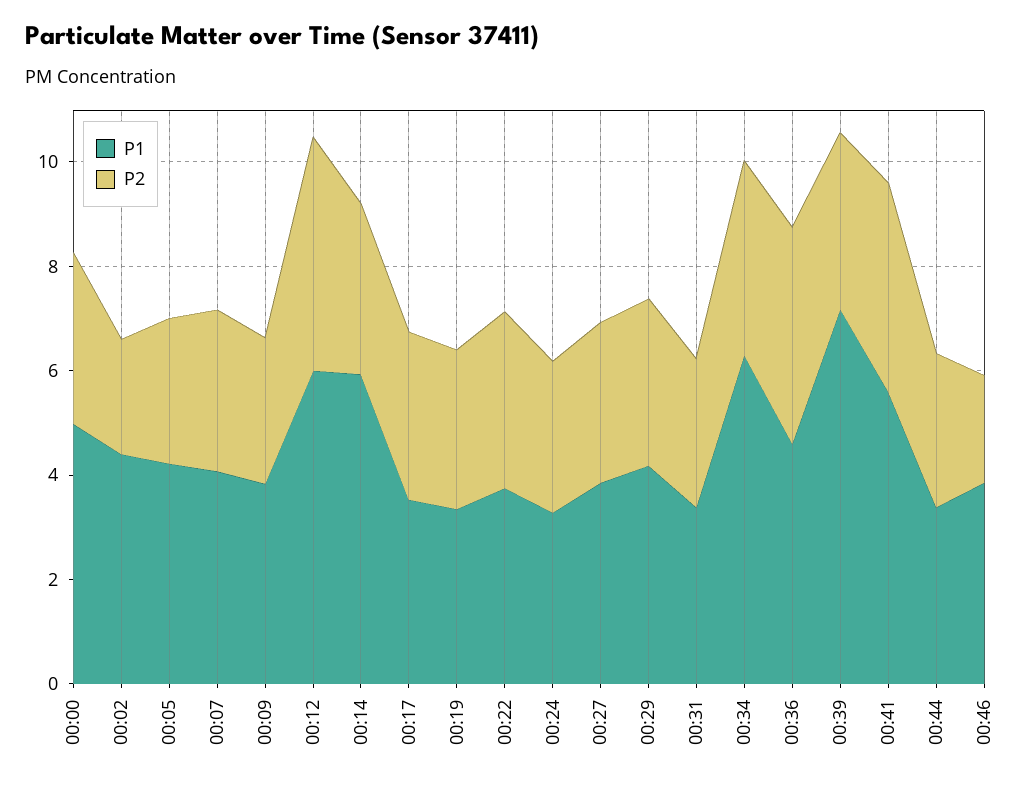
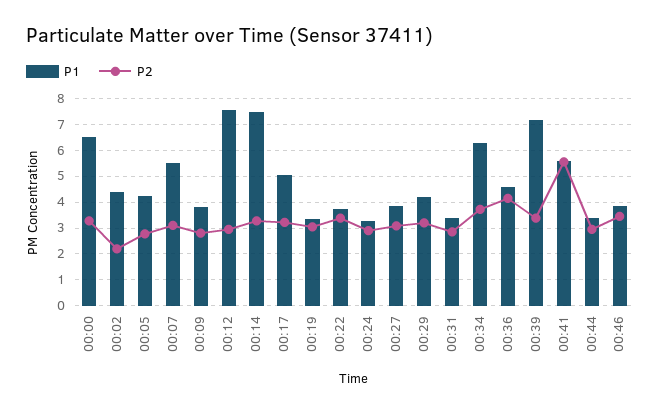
P1, 00:00: 5 -> 6.5
P1, 00:07: 4 -> 5.5
P1, 00:12: 6 -> 7.5
P2, 00:12: 4.5 -> 3
P1, 00:14: 6 -> 7.5
P1, 00:17: 3.5 -> 5
P2, 00:41: 4 -> 5.5
P2, 00:46: 2 -> 3.5

